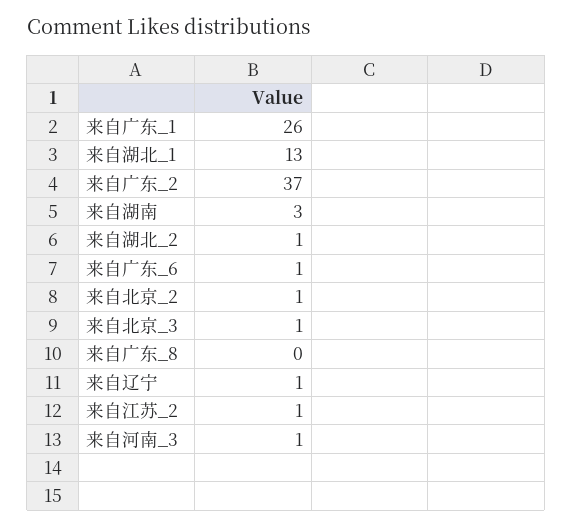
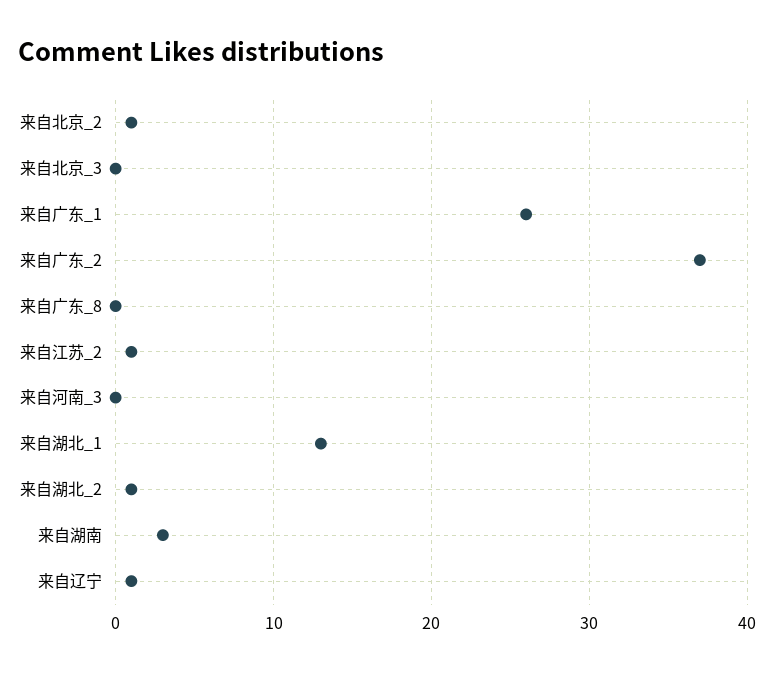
来自广东_6: 1 -> none
来自北京_3: 1 -> 0
来自河南_3: 1 -> 0

